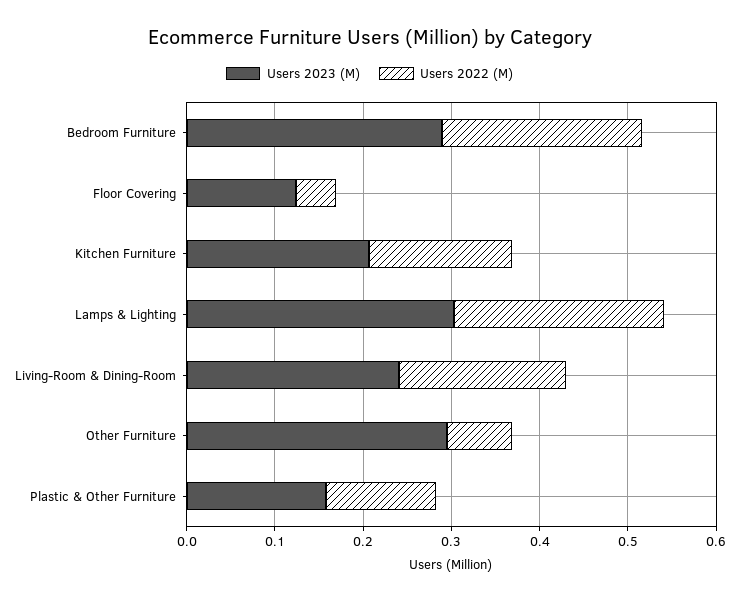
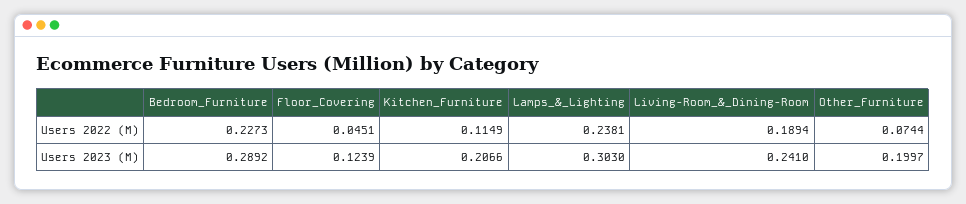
Users 2022 (M), Kitchen Furniture: 0.16 -> 0.1149
Users 2023 (M), Other Furniture: 0.3 -> 0.1997
Users 2023 (M), Plastic & Other Furniture: 0.16 -> none
Users 2022 (M), Plastic & Other Furniture: 0.12 -> none

